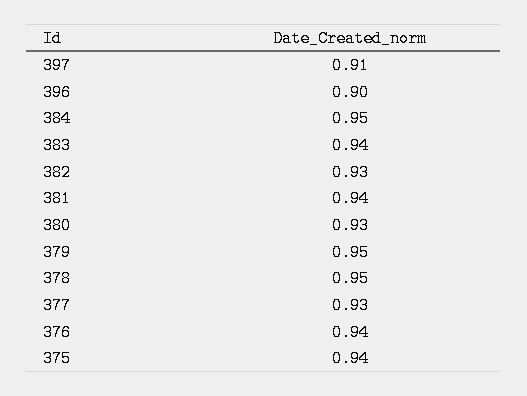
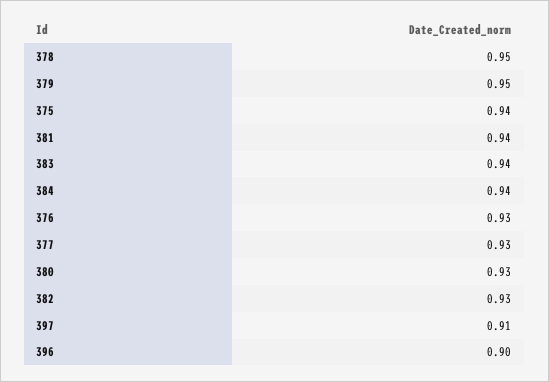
384: 0.95 -> 0.94
376: 0.94 -> 0.93

